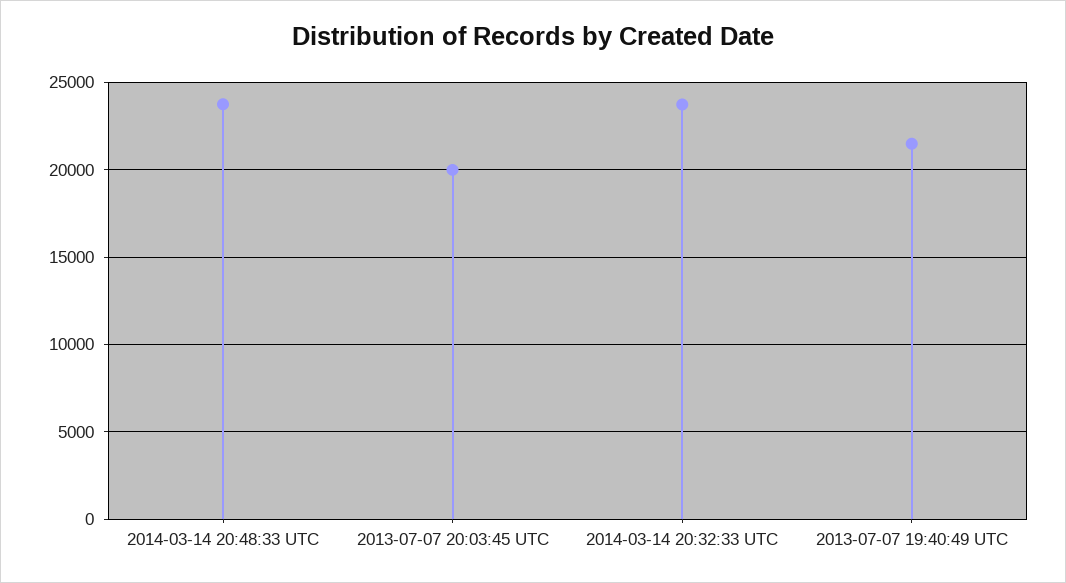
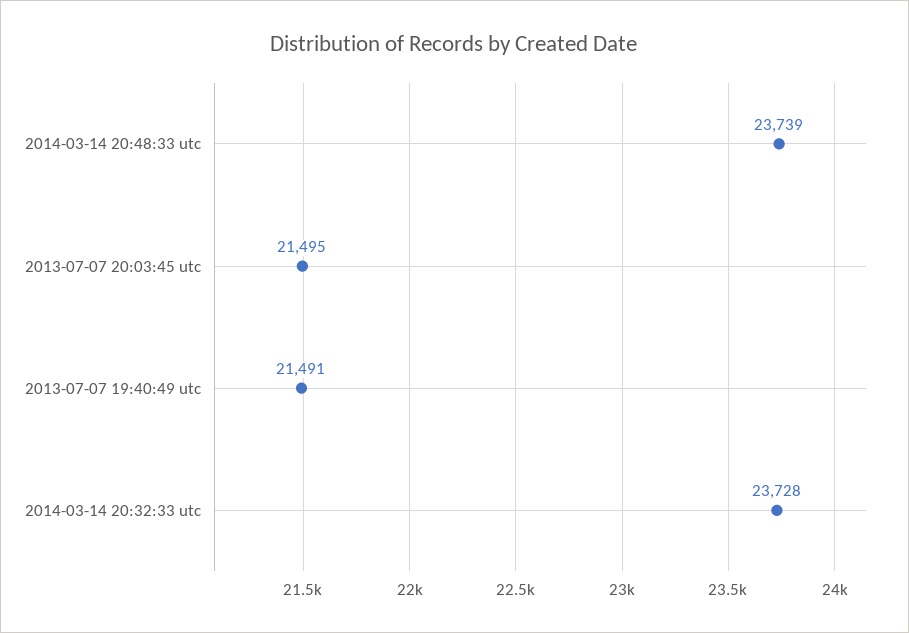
2013-07-07 20:03:45 UTC: 20000 -> 21495

